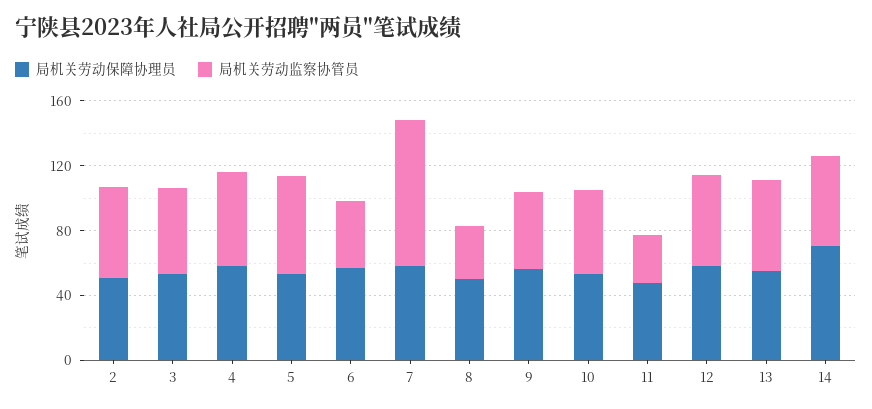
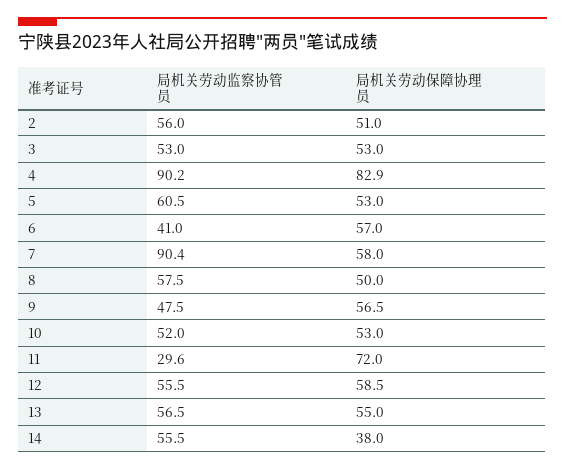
局机关劳动保障协理员, 4: 60 -> 82.9
局机关劳动监察协管员, 4: 60 -> 90.2
局机关劳动监察协管员, 8: 30 -> 57.5
局机关劳动保障协理员, 11: 50 -> 72
局机关劳动保障协理员, 14: 70 -> 38

